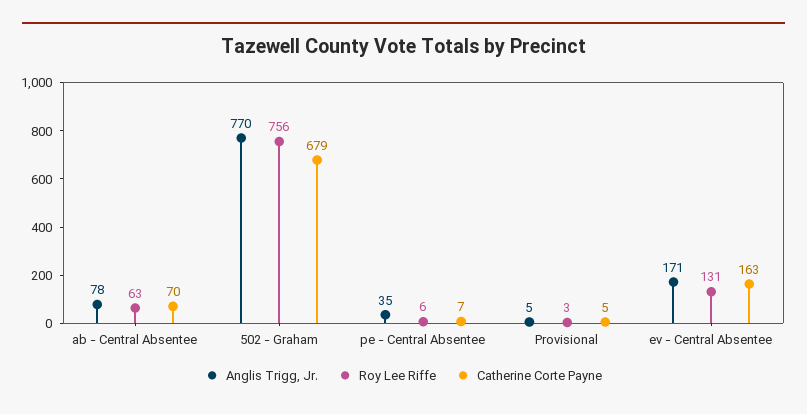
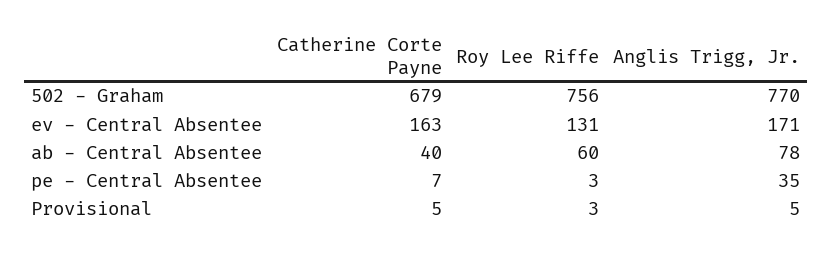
Roy Lee Riffe, ab - Central Absentee: 63 -> 60
Catherine Corte Payne, ab - Central Absentee: 70 -> 40
Roy Lee Riffe, pe - Central Absentee: 6 -> 3

